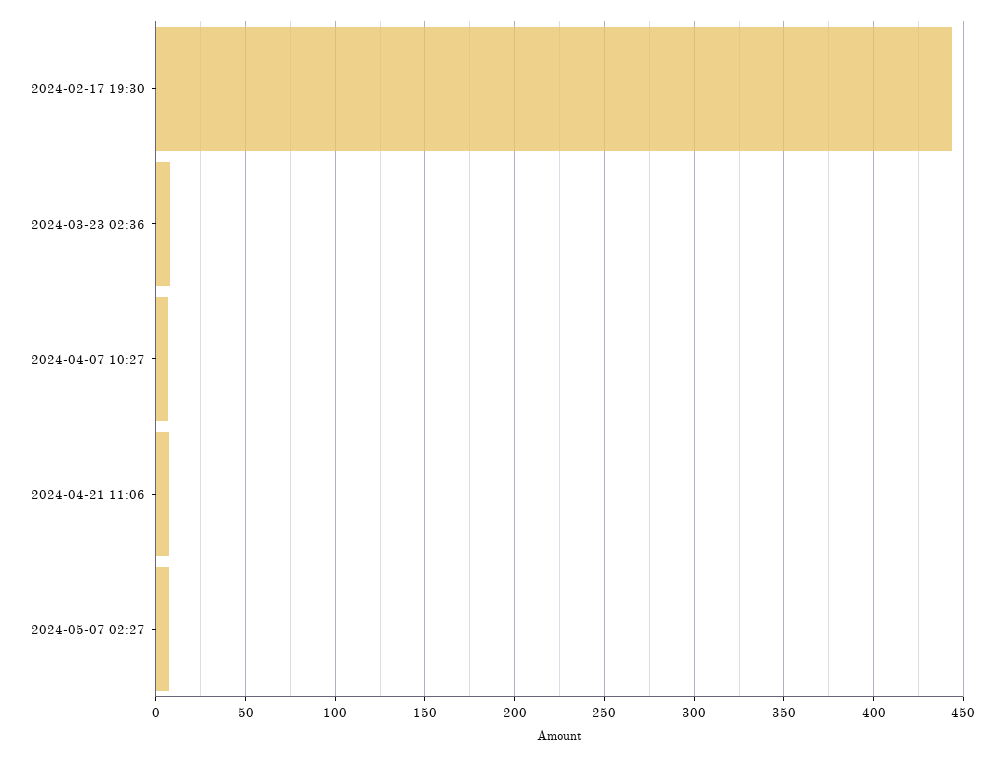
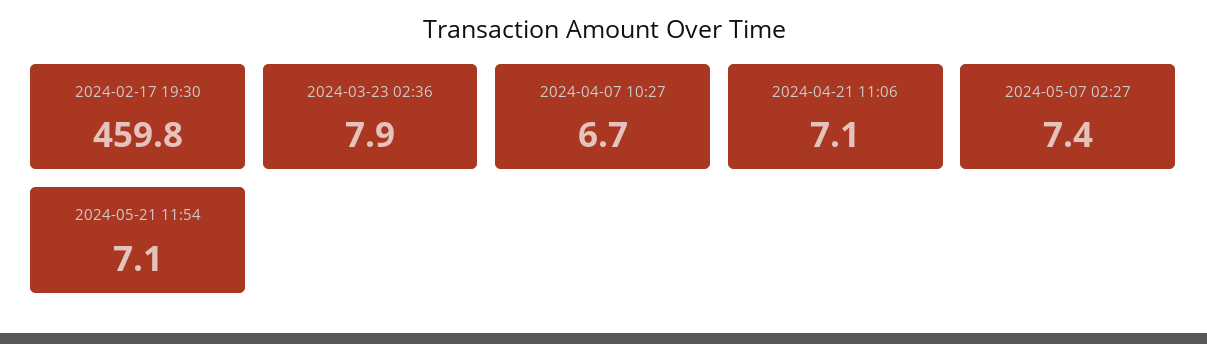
2024-02-17 19:30: 445 -> 459.8
2024-05-21 11:54: none -> 7.1

